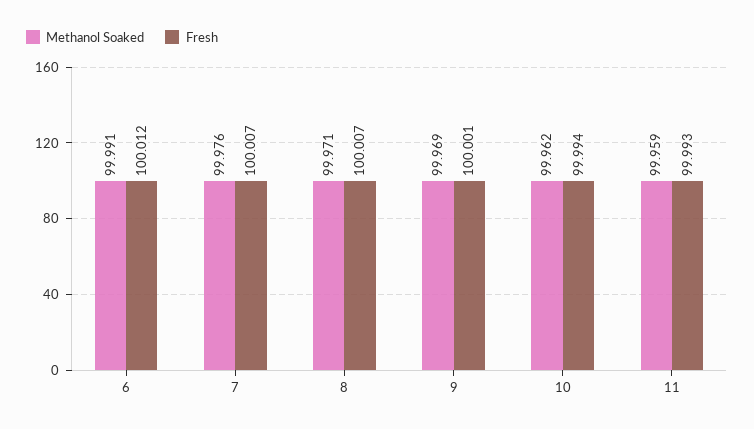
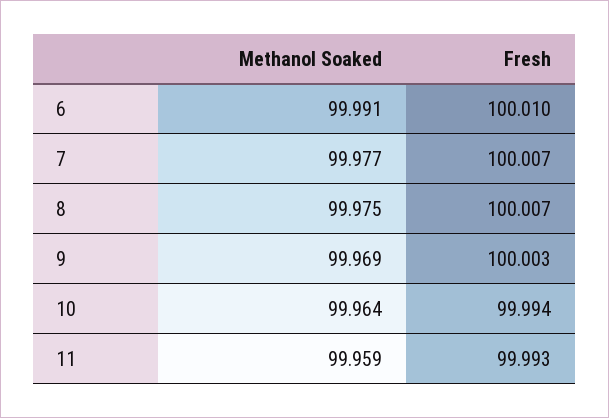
Fresh, 6: 100.012 -> 100.01
Methanol Soaked, 7: 99.976 -> 99.977
Methanol Soaked, 8: 99.971 -> 99.975
Fresh, 9: 100.001 -> 100.003
Methanol Soaked, 10: 99.962 -> 99.964

